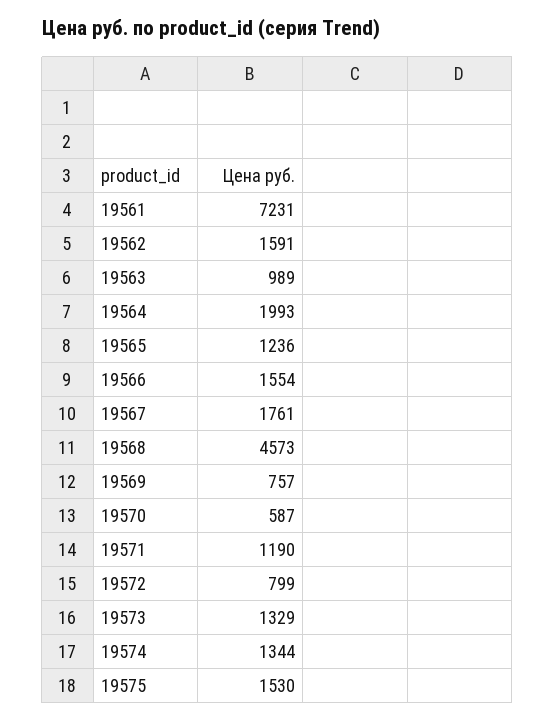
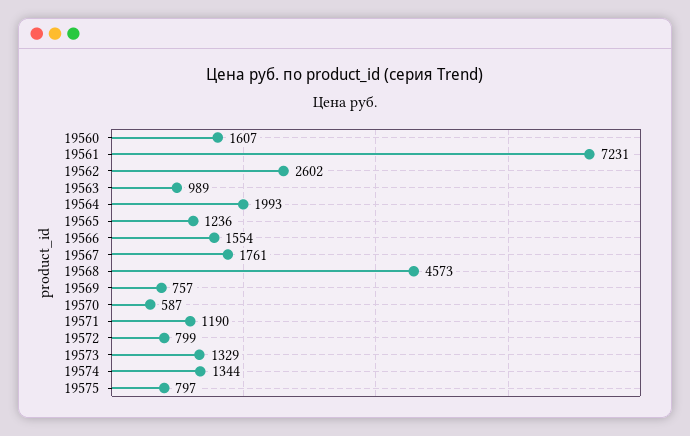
19562: 1591 -> 2602
19575: 1530 -> 797
19560: none -> 1607

